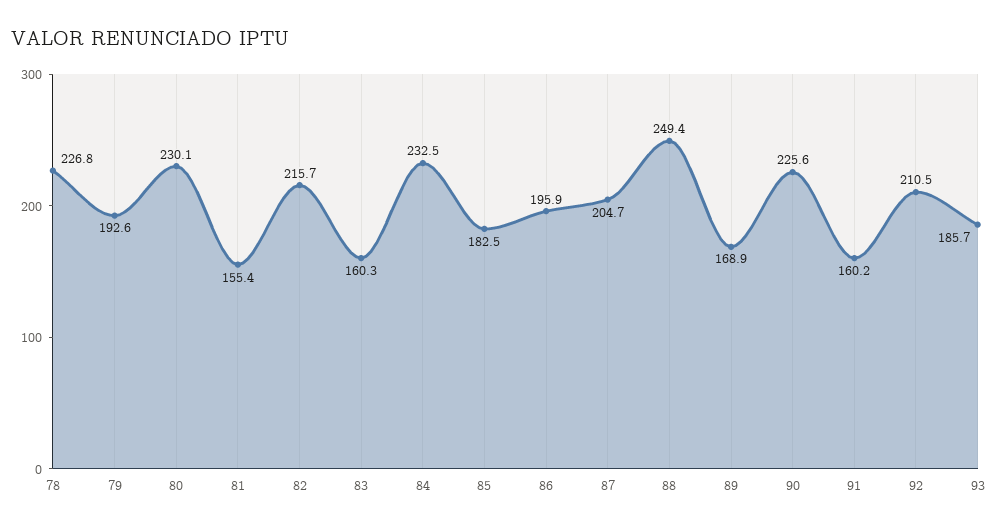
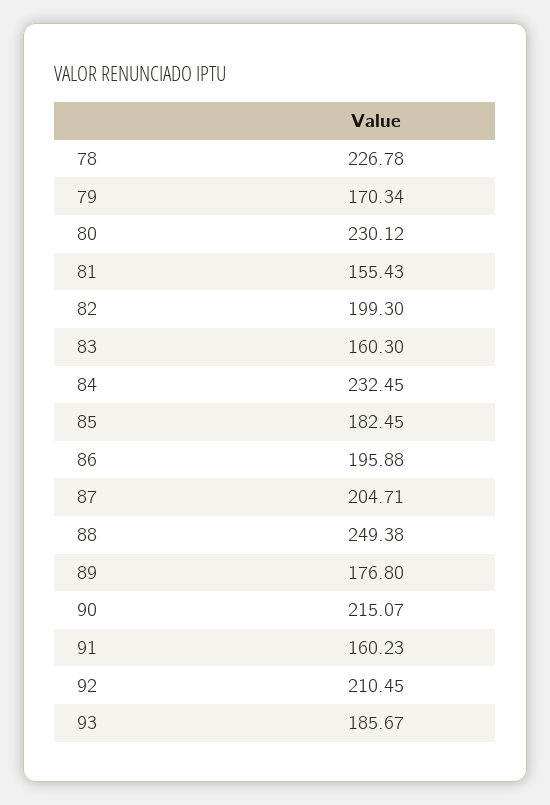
79: 192.6 -> 170.34
82: 215.7 -> 199.3
89: 168.9 -> 176.8
90: 225.6 -> 215.07

